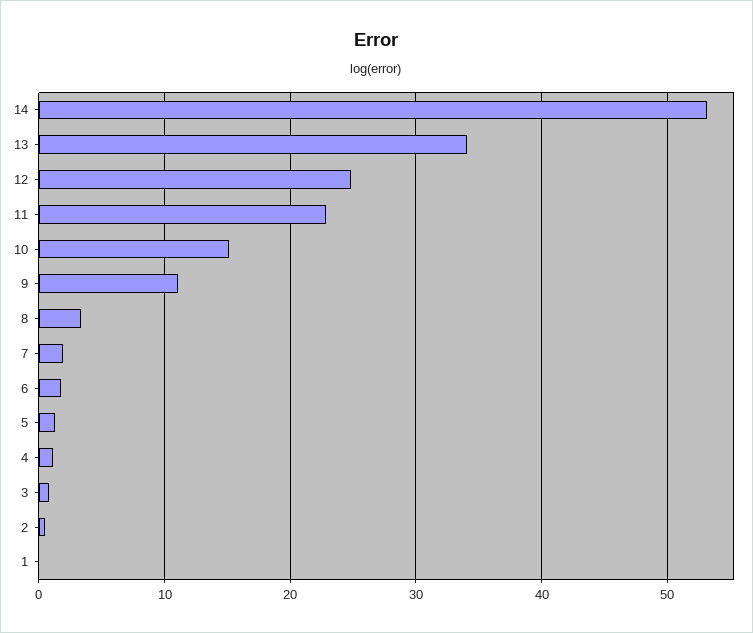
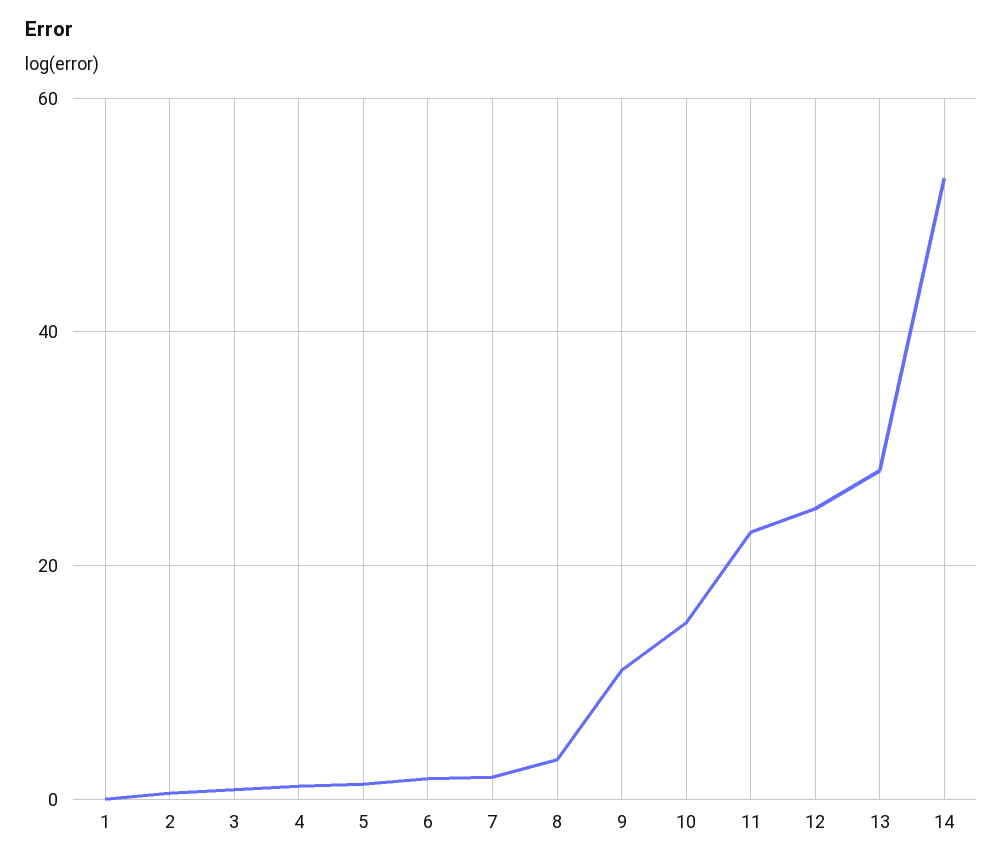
13: 34 -> 28

